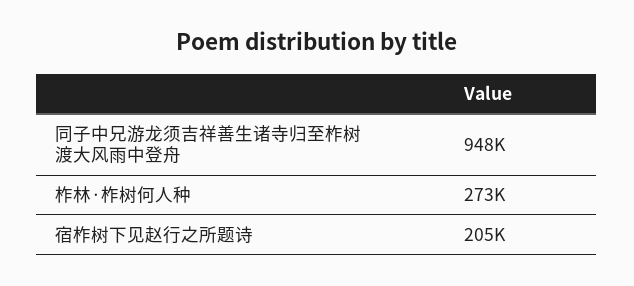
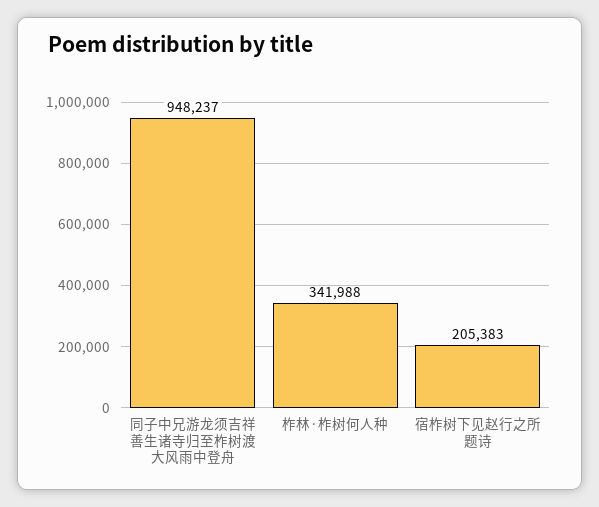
柞林·柞树何人种: 273000 -> 341988

